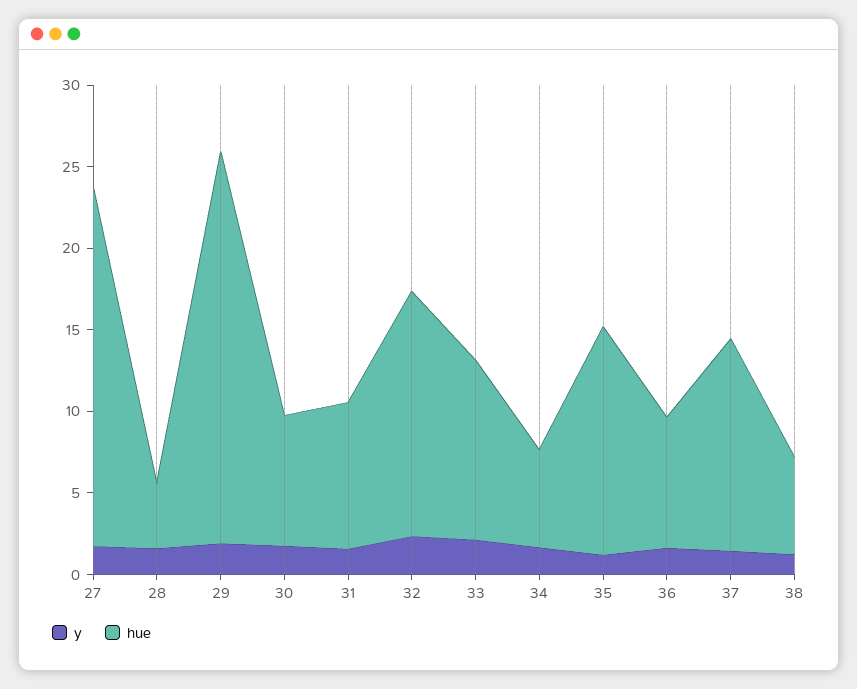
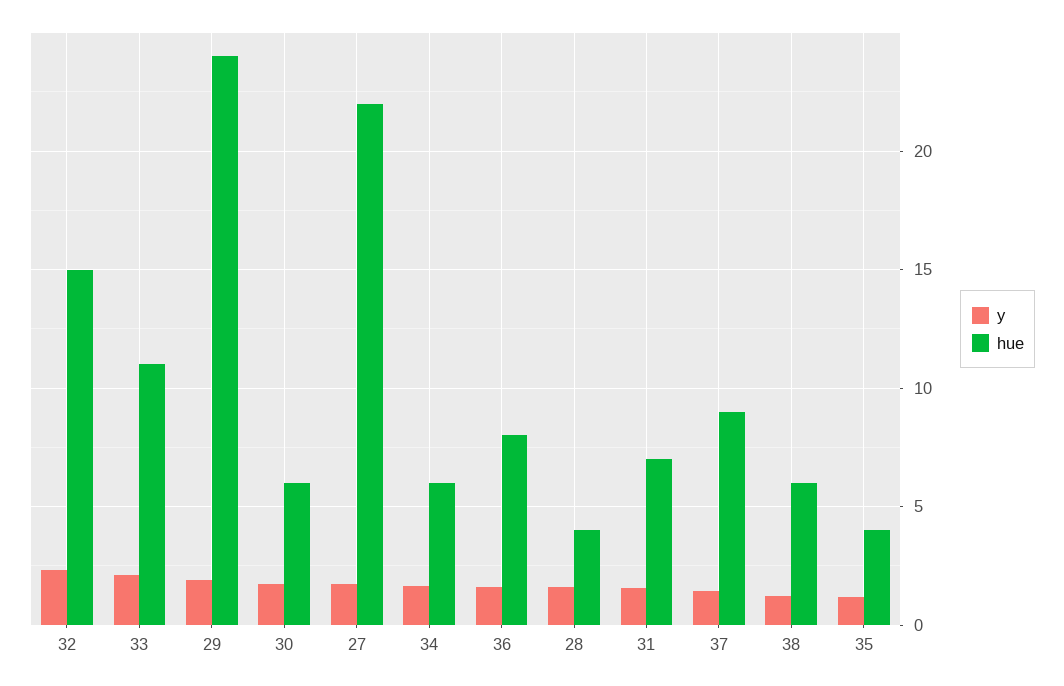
hue, 30: 8 -> 6
hue, 31: 9 -> 7
hue, 35: 14 -> 4
hue, 37: 13 -> 9

